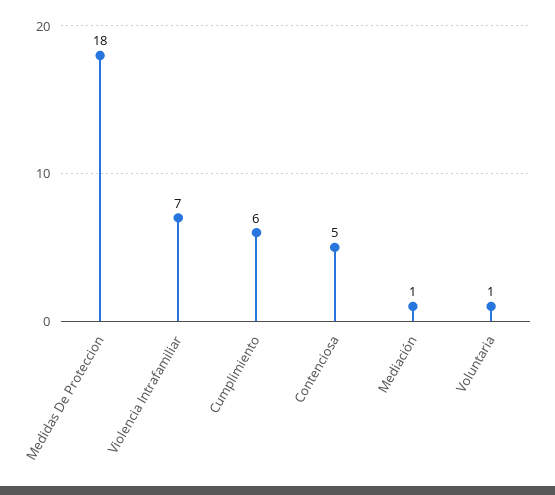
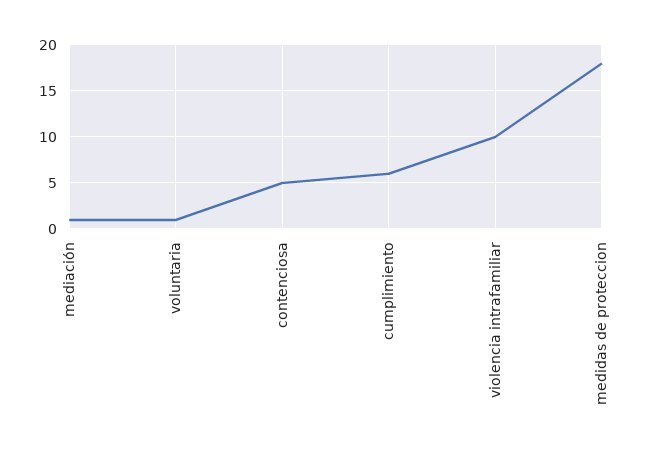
Violencia Intrafamiliar: 7 -> 10

